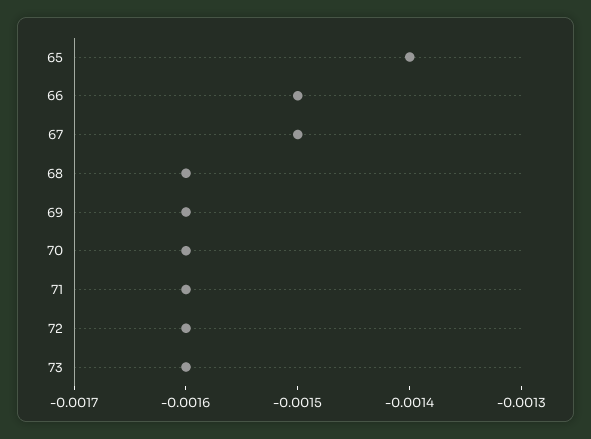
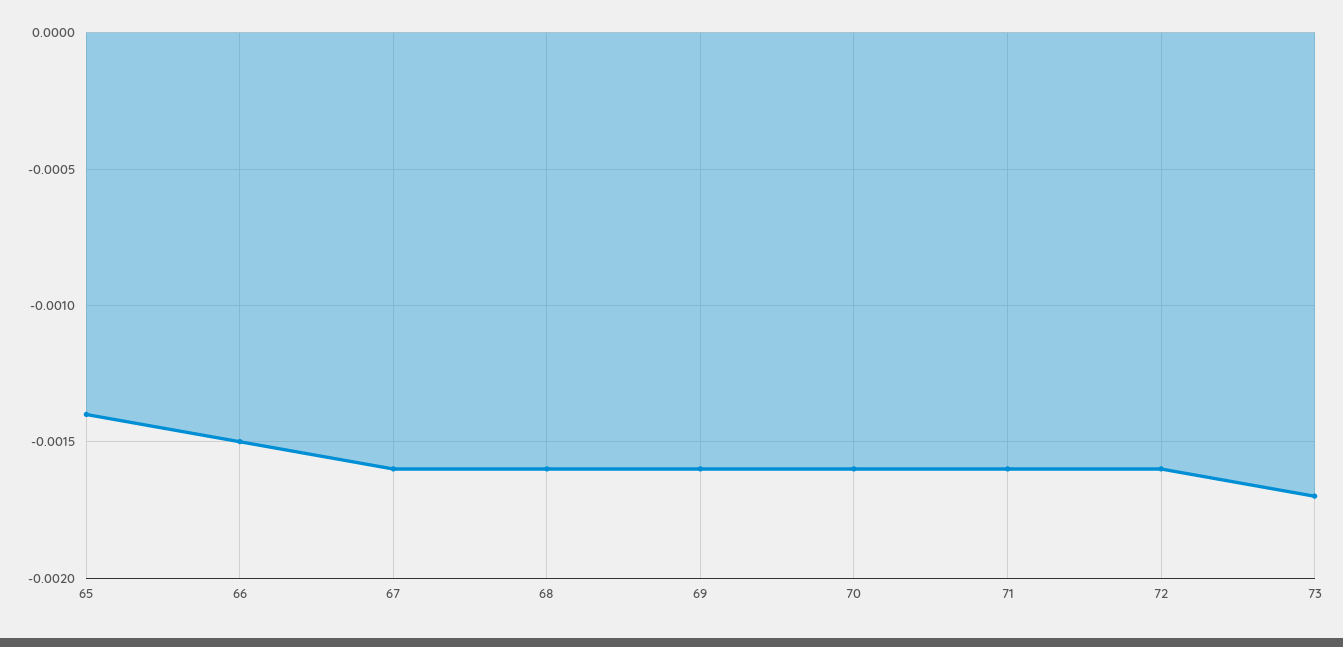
67: -0.0015 -> -0.0016
73: -0.0016 -> -0.0017

